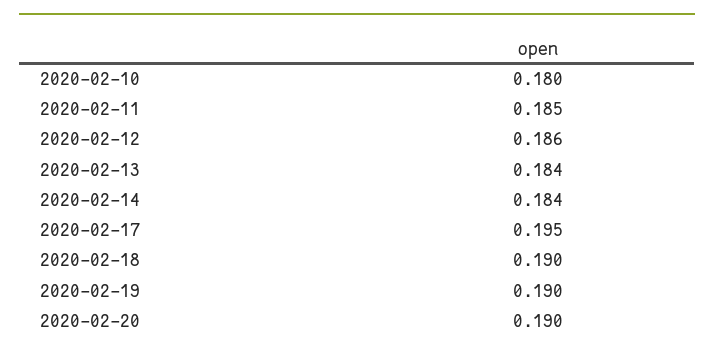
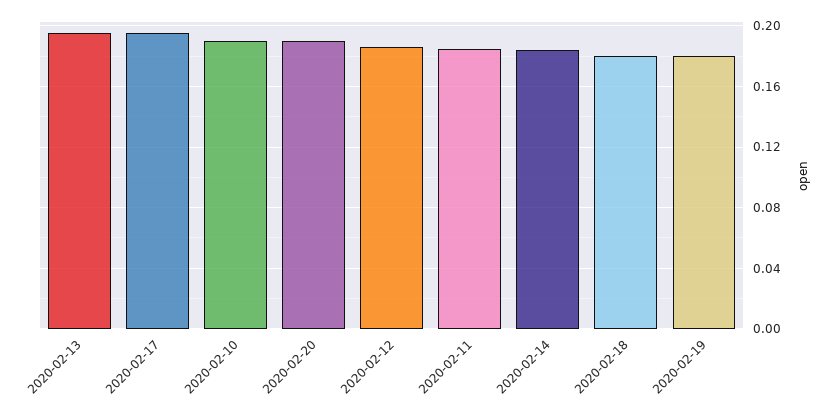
2020-02-10: 0.18 -> 0.19
2020-02-13: 0.184 -> 0.195
2020-02-18: 0.19 -> 0.18
2020-02-19: 0.19 -> 0.18

